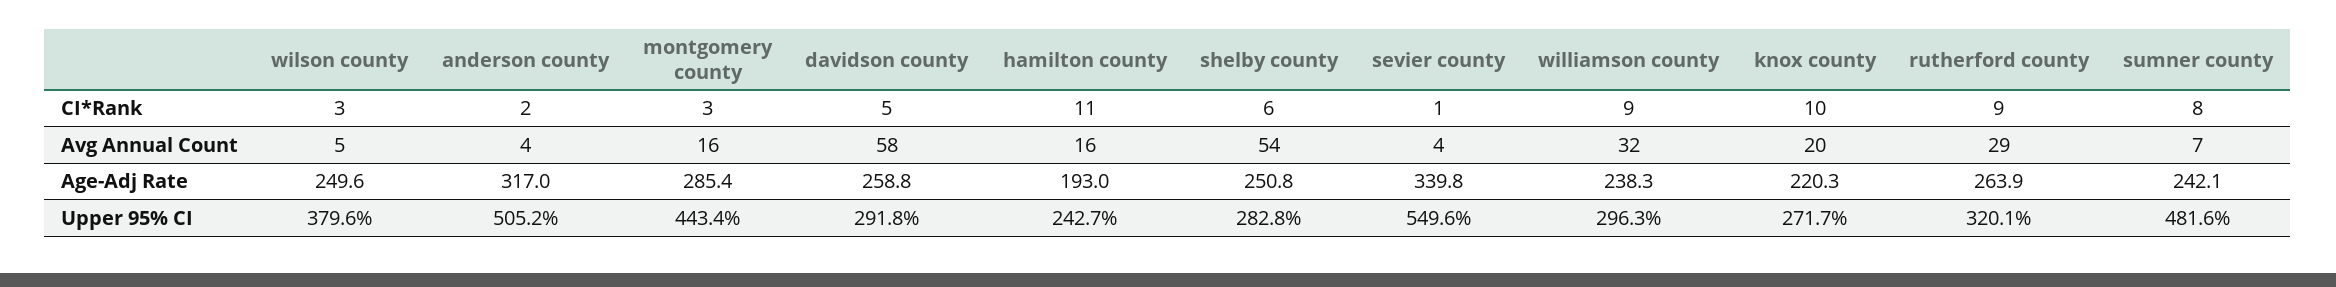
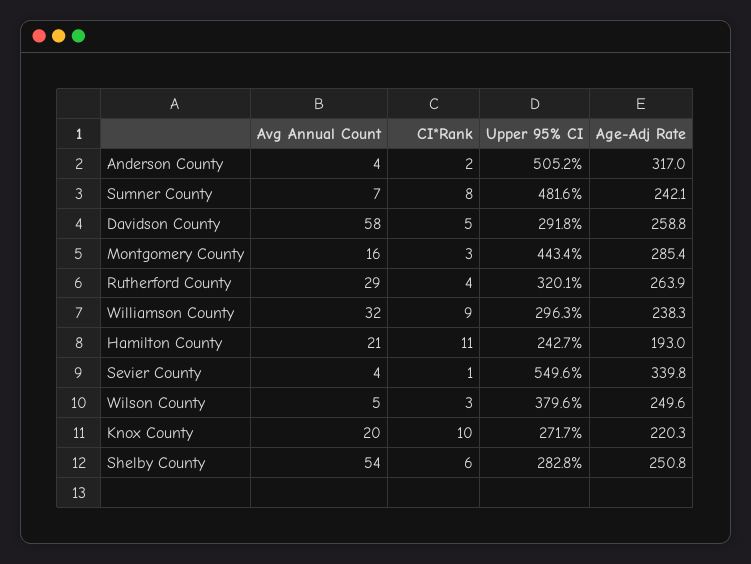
rutherford county, CI*Rank: 9 -> 4
hamilton county, Avg Annual Count: 16 -> 21

